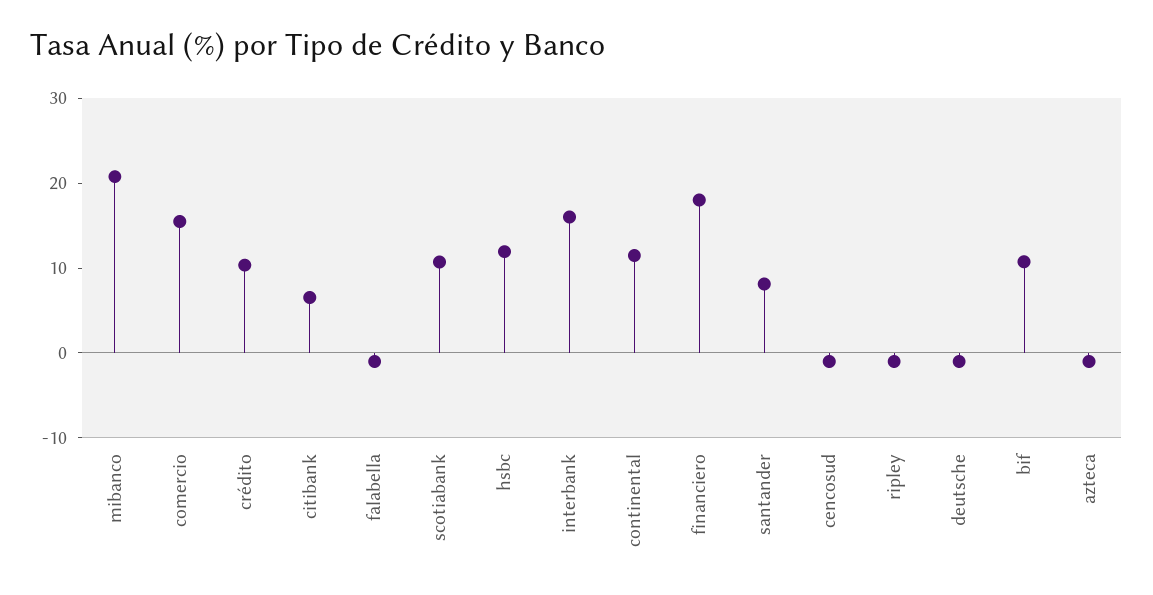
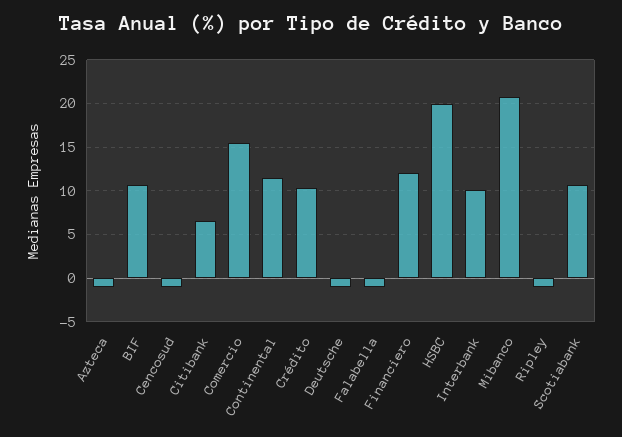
hsbc: 12 -> 20
interbank: 16 -> 10
financiero: 18 -> 12
santander: 8 -> none

